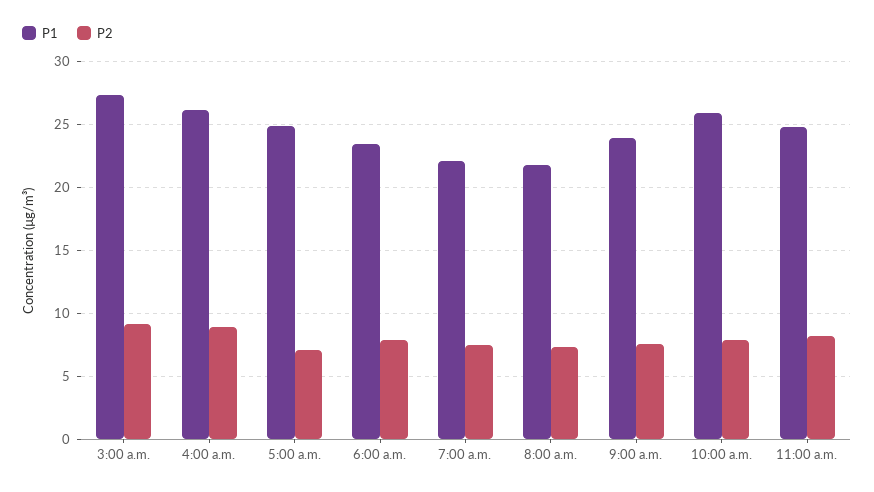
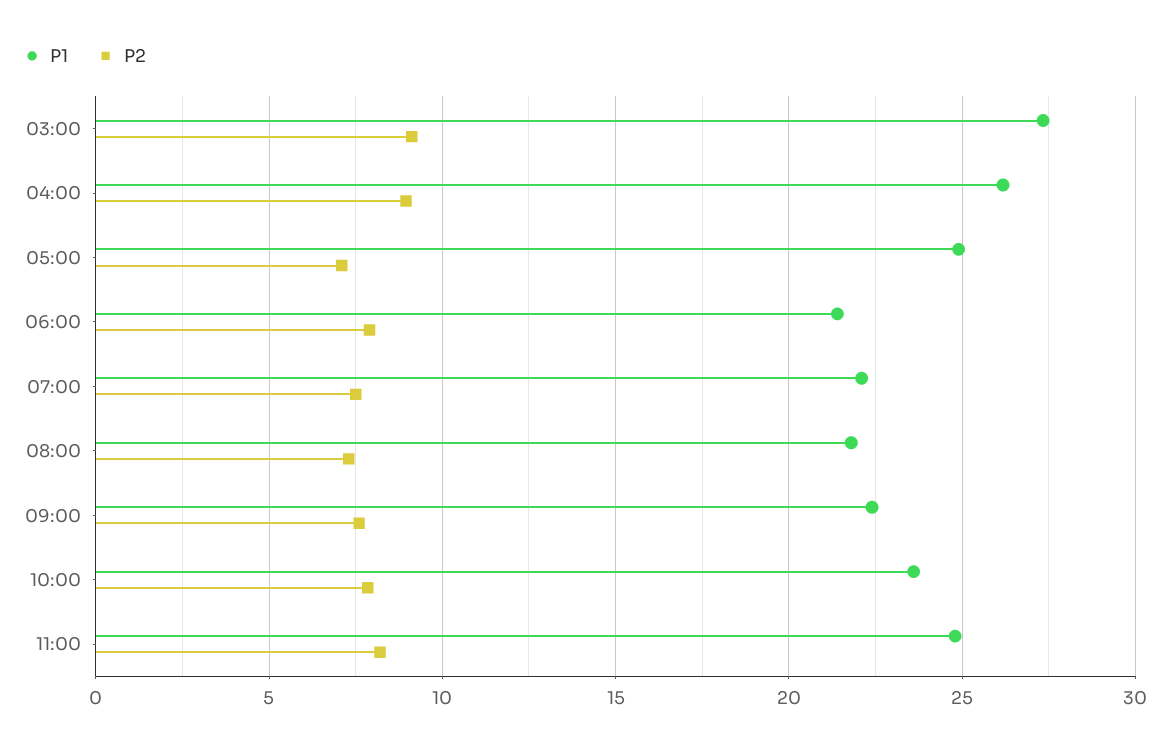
P1, 6:00 a.m.: 23.5 -> 21.5
P1, 9:00 a.m.: 24 -> 22.5
P1, 10:00 a.m.: 26 -> 23.5

